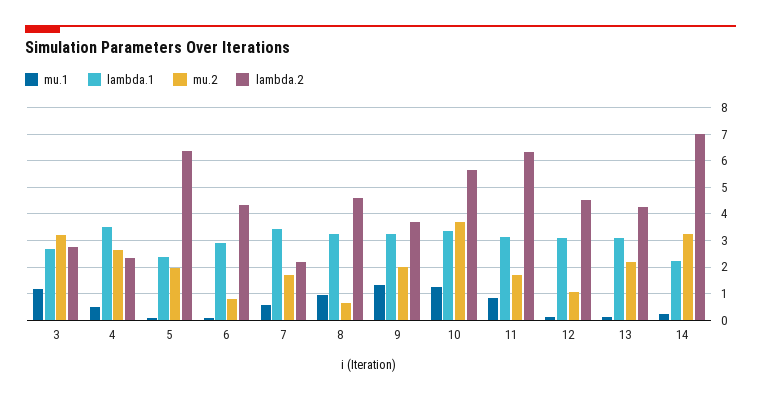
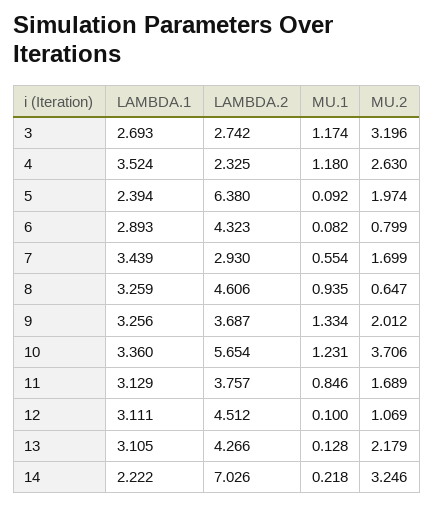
mu.1, 4: 0.5 -> 1.18
lambda.2, 7: 2.25 -> 2.93
lambda.2, 11: 6.25 -> 3.757

